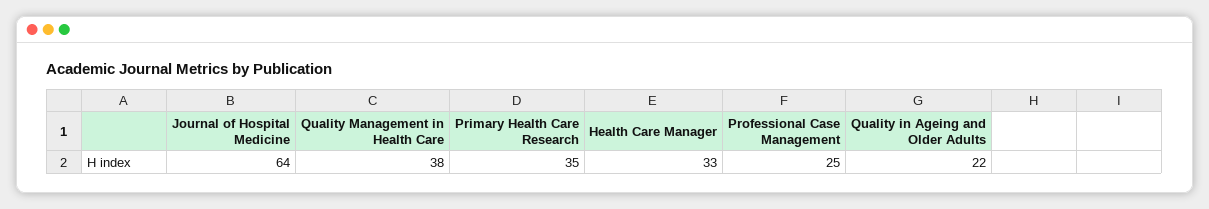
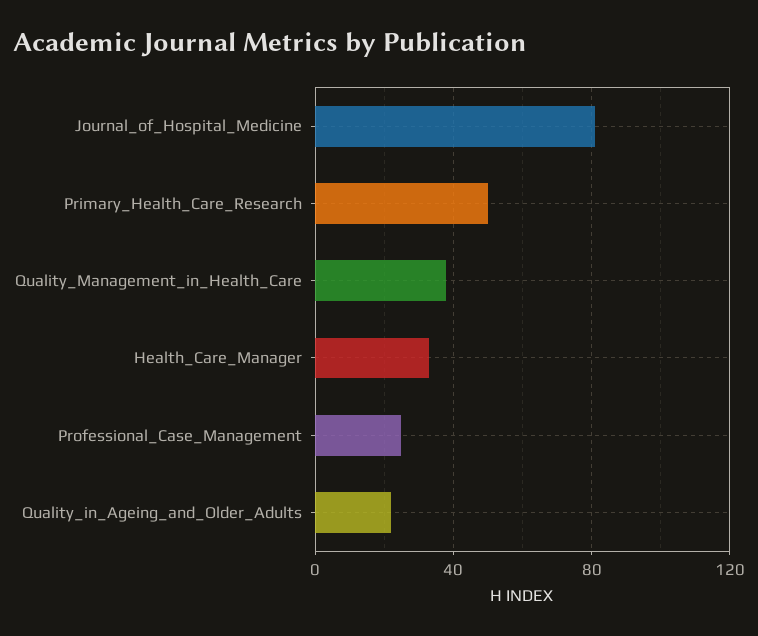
Journal of Hospital Medicine: 64 -> 80
Primary Health Care Research: 35 -> 50

